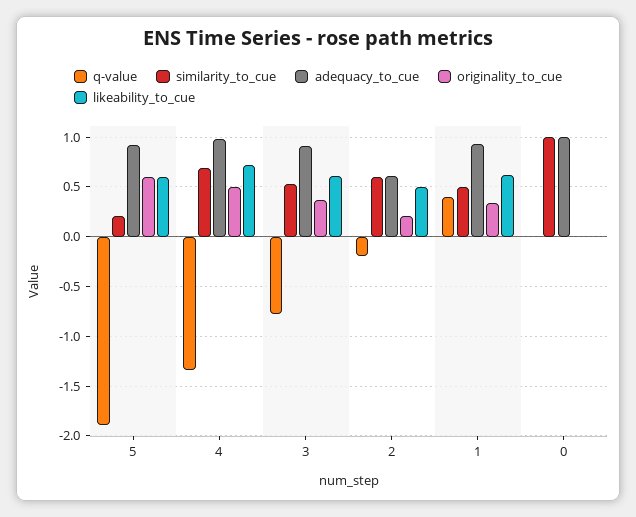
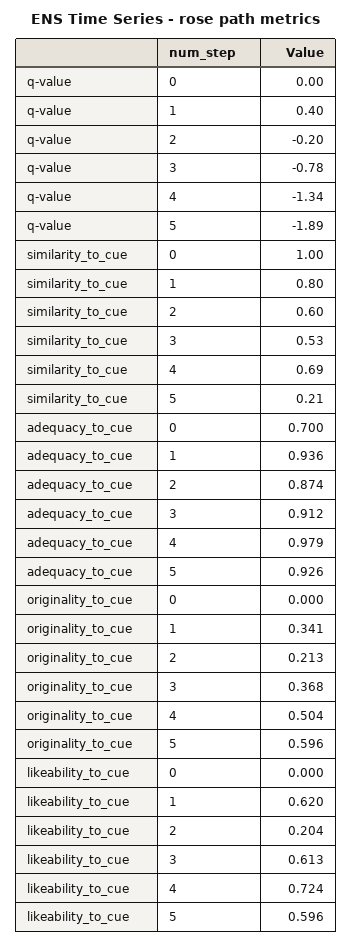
adequacy_to_cue, 2: 0.6 -> 0.874
likeability_to_cue, 2: 0.5 -> 0.204
similarity_to_cue, 1: 0.5 -> 0.8
adequacy_to_cue, 0: 1 -> 0.7

